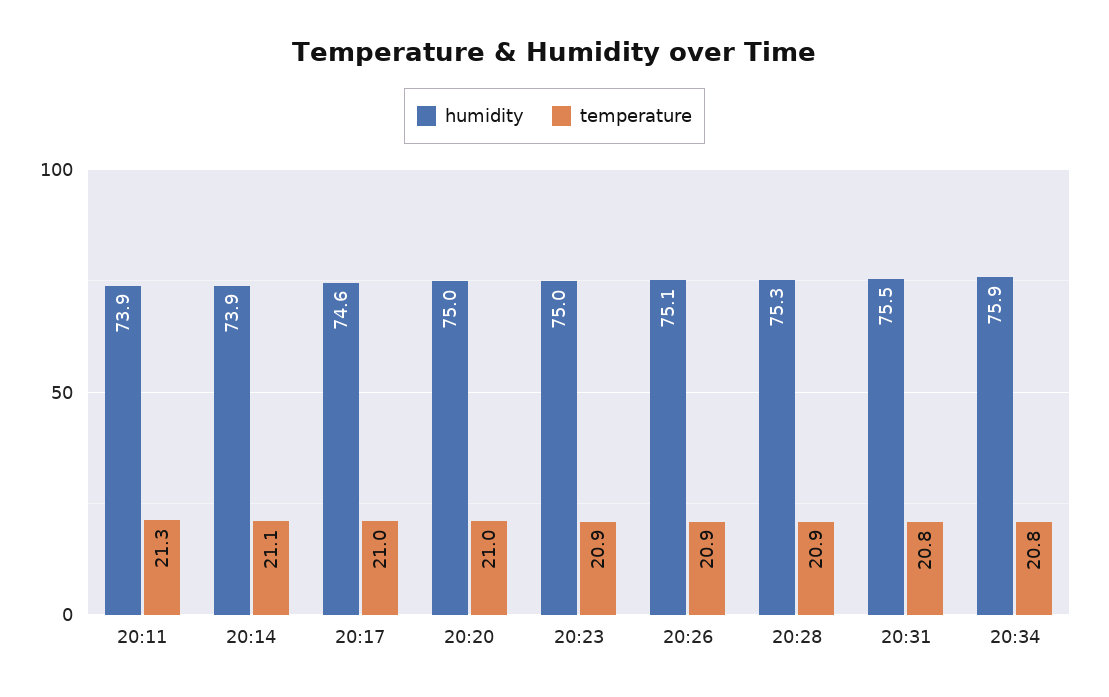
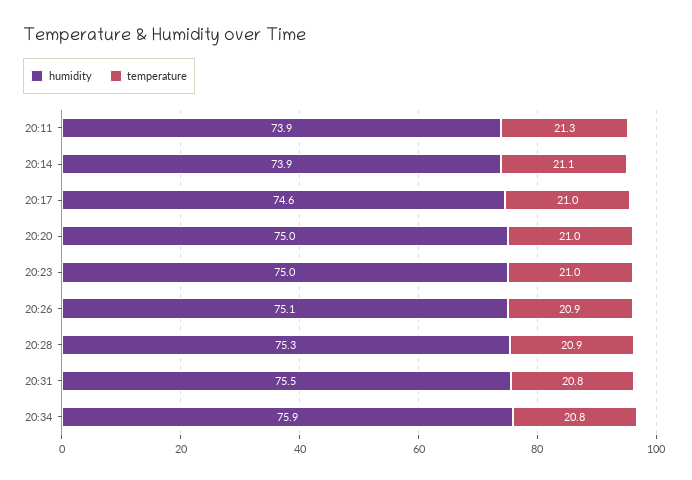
temperature, 20:23: 20.9 -> 21

